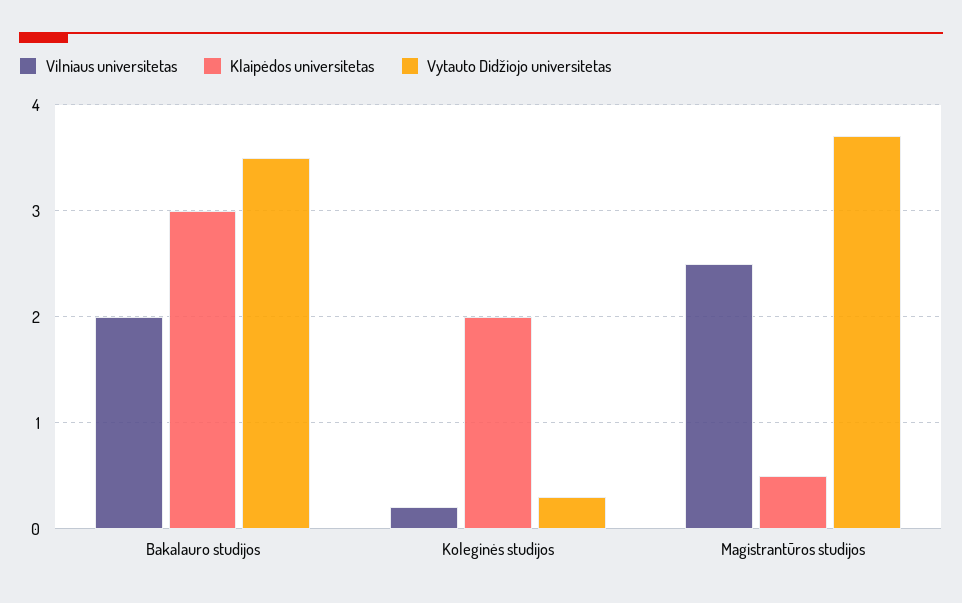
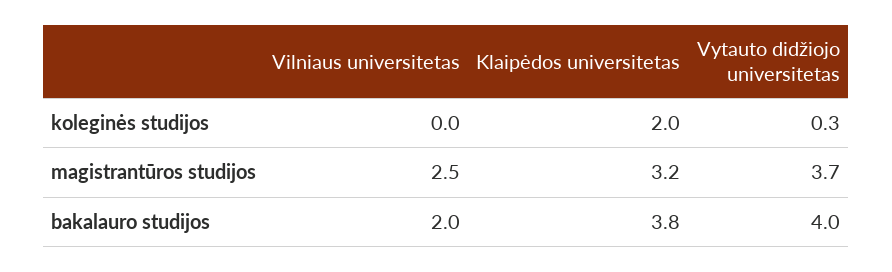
Klaipėdos universitetas, Bakalauro studijos: 3 -> 3.8
Vytauto Didžiojo universitetas, Bakalauro studijos: 3.5 -> 4
Vilniaus universitetas, Koleginės studijos: 0.2 -> 0
Klaipėdos universitetas, Magistrantūros studijos: 0.5 -> 3.2

